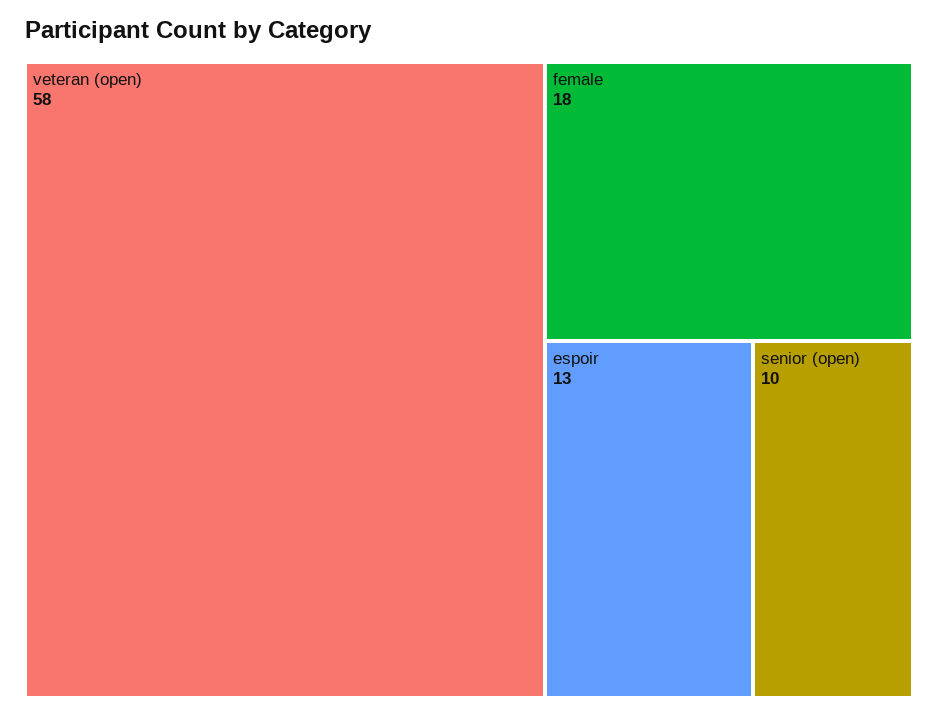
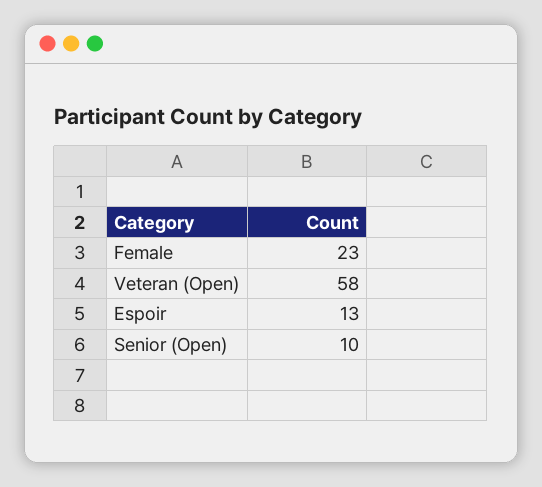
female: 18 -> 23

